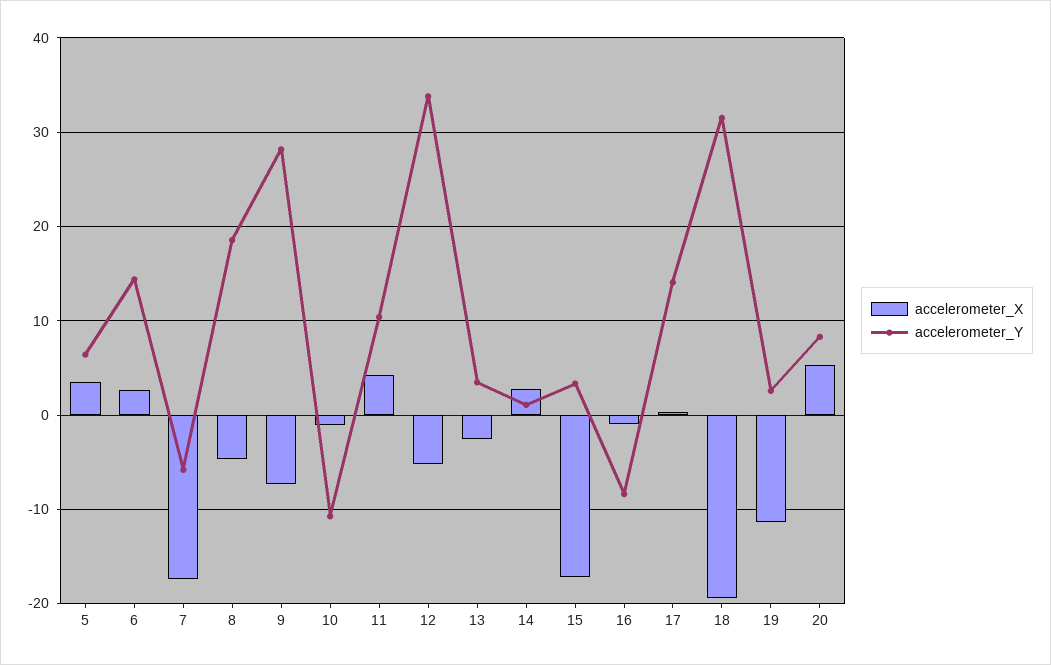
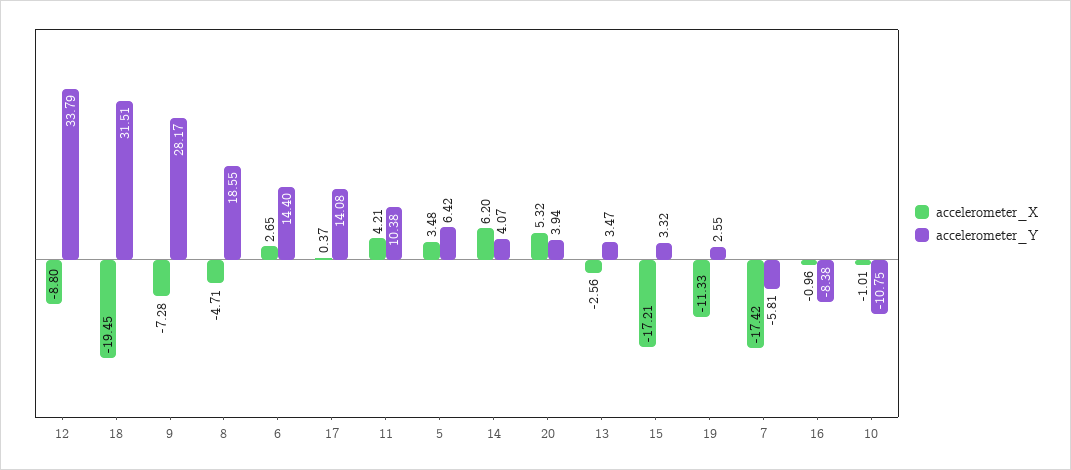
accelerometer_X, 12: -5 -> -8.8
accelerometer_X, 14: 3 -> 6.2
accelerometer_Y, 14: 1 -> 4.07
accelerometer_Y, 20: 8 -> 3.94

